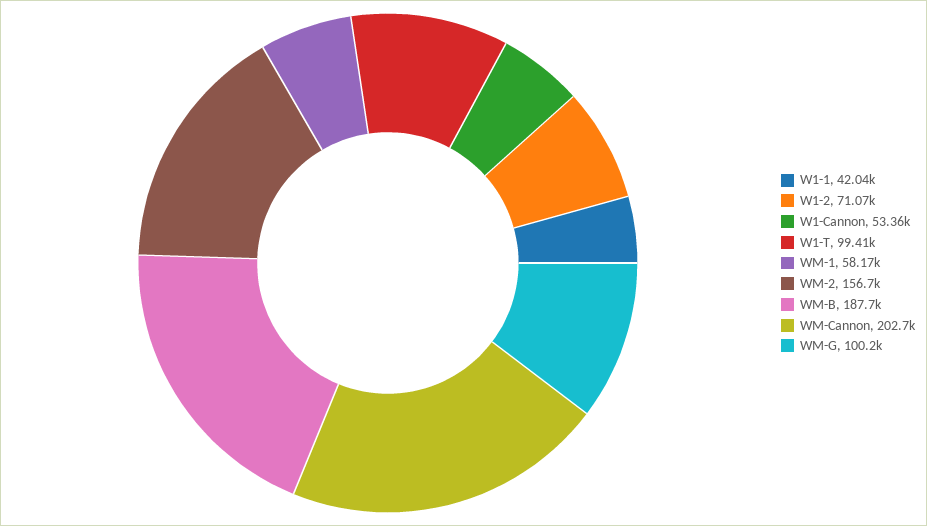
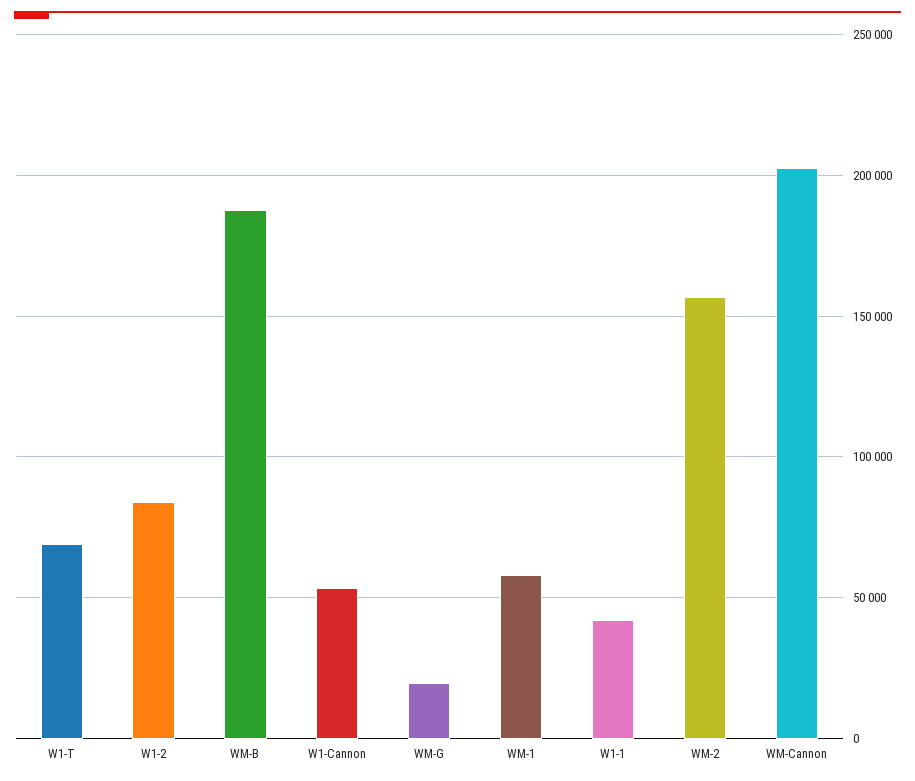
W1-2: 71070 -> 85000
W1-T: 99410 -> 70000
WM-G: 100200 -> 20000

